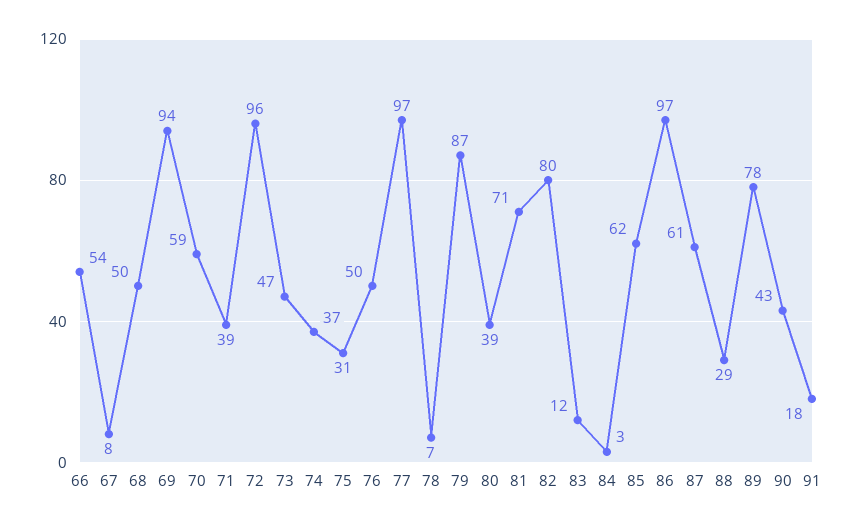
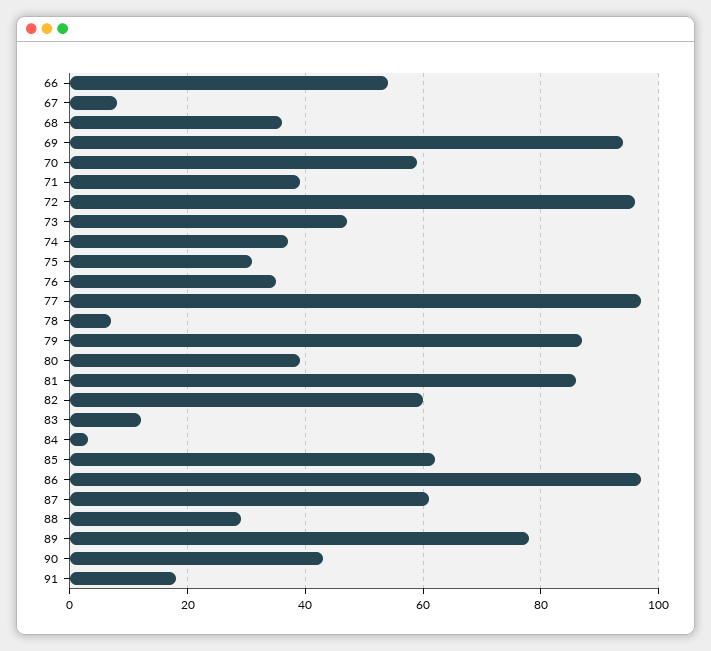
68: 50 -> 35
76: 50 -> 35
81: 71 -> 85
82: 80 -> 60

